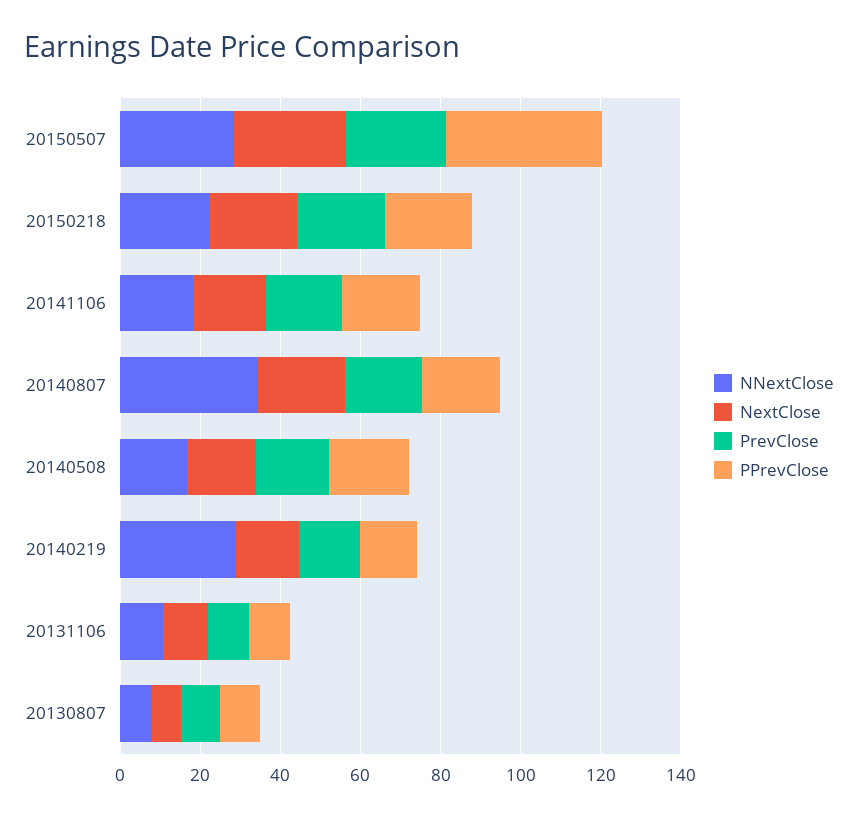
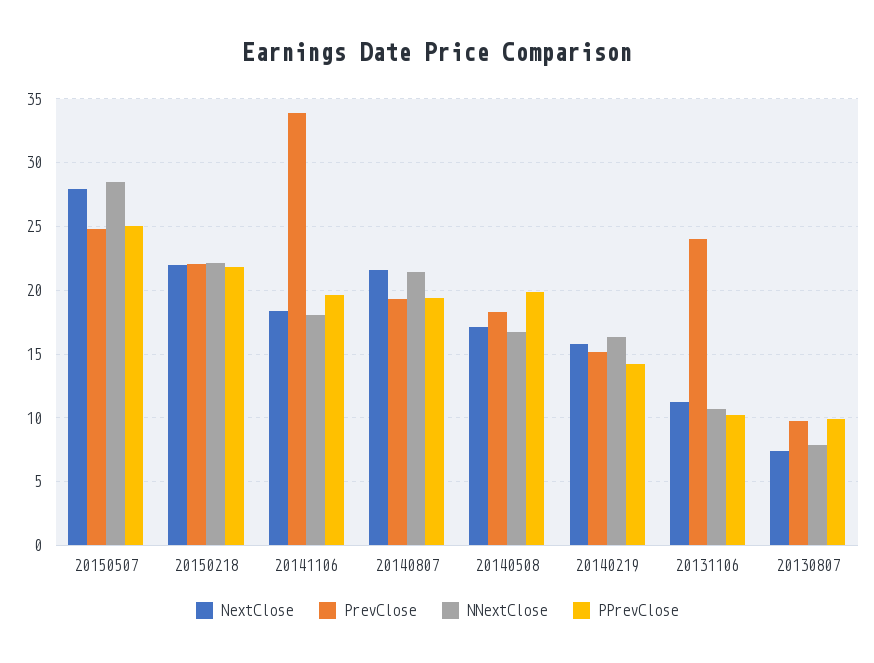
PPrevClose, 20150507: 40 -> 25
PrevClose, 20141106: 20 -> 34
NNextClose, 20140807: 35 -> 21.5
NNextClose, 20140219: 30 -> 16.5
PrevClose, 20131106: 10 -> 24

